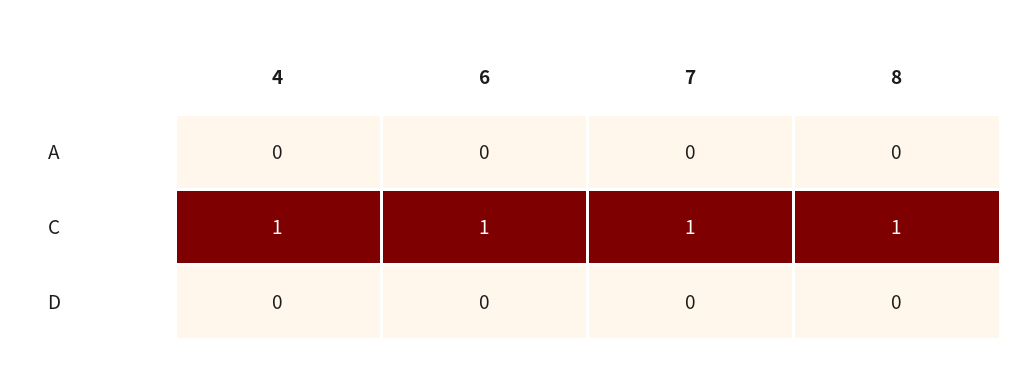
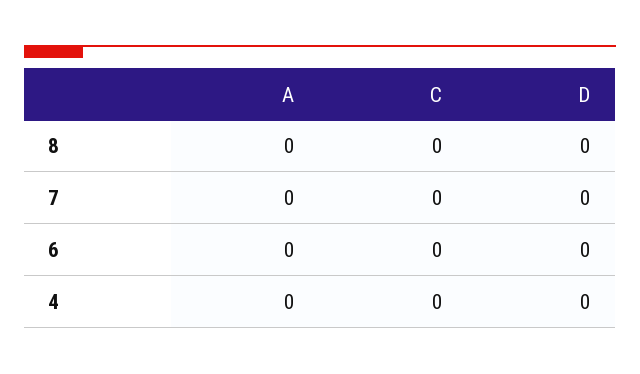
4, C: 1 -> 0
6, C: 1 -> 0
7, C: 1 -> 0
8, C: 1 -> 0

